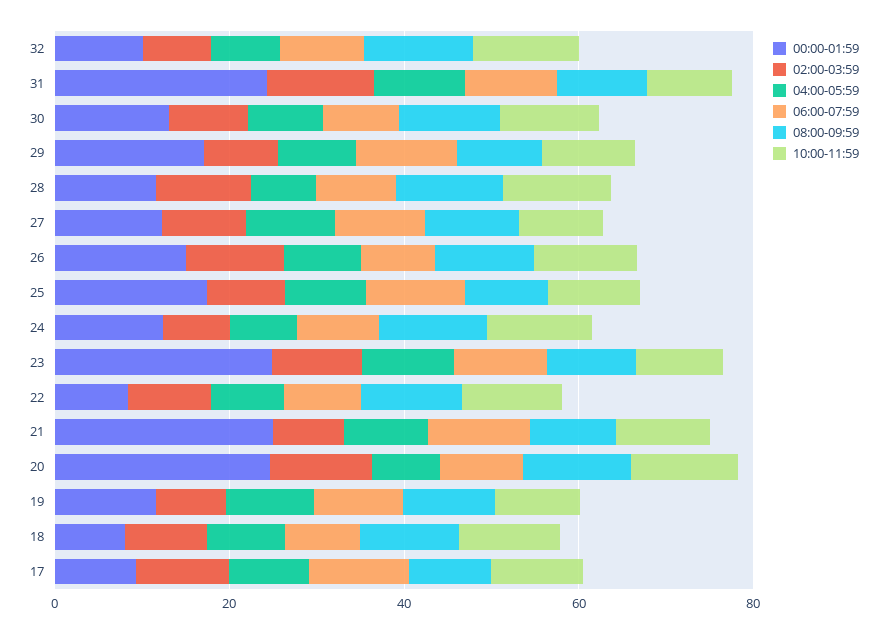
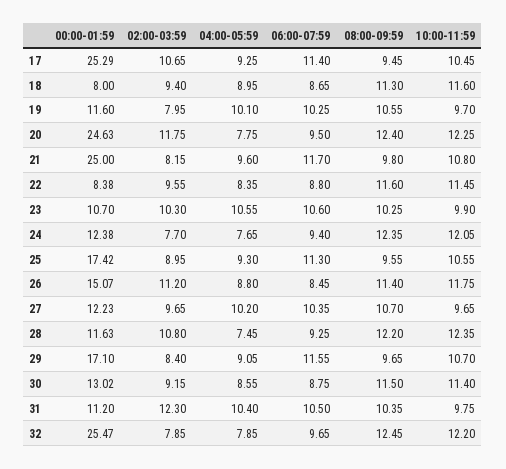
00:00-01:59, 32: 10 -> 25.47
00:00-01:59, 31: 25 -> 11.2
00:00-01:59, 23: 25 -> 10.7
00:00-01:59, 17: 10 -> 25.29

